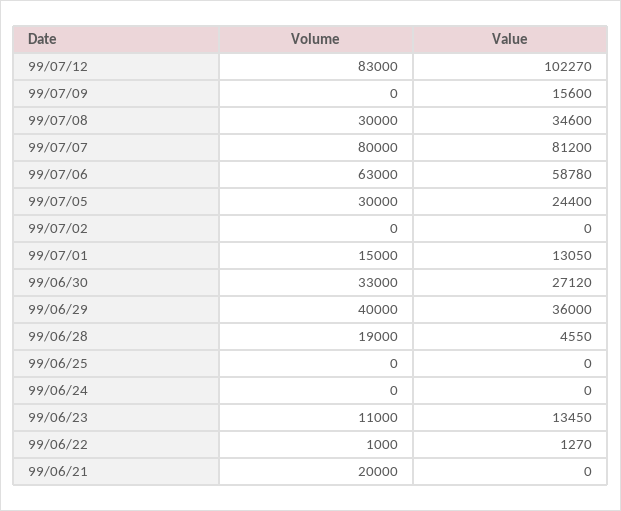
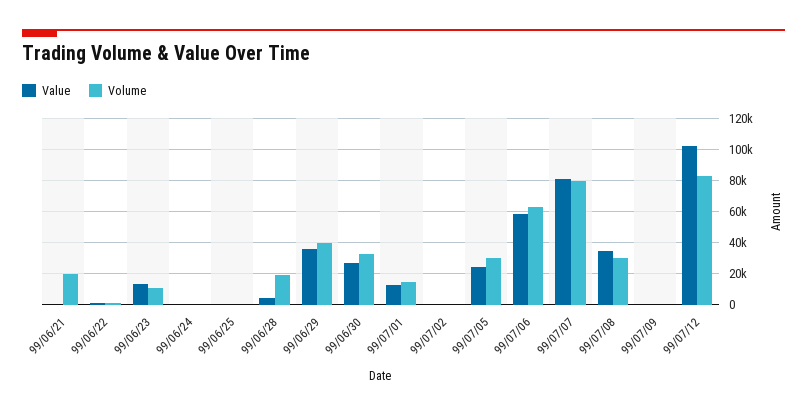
Value, 99/07/09: 15600 -> 0

